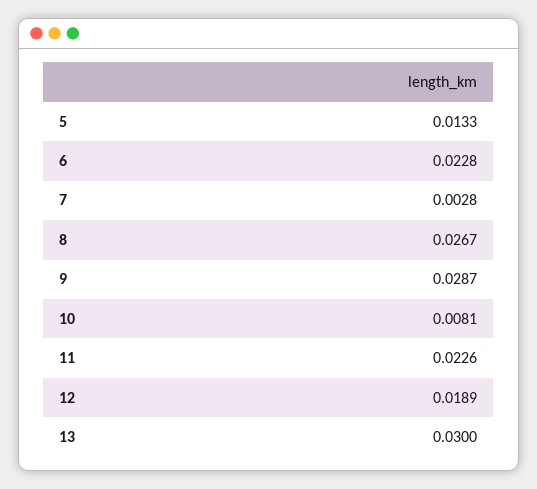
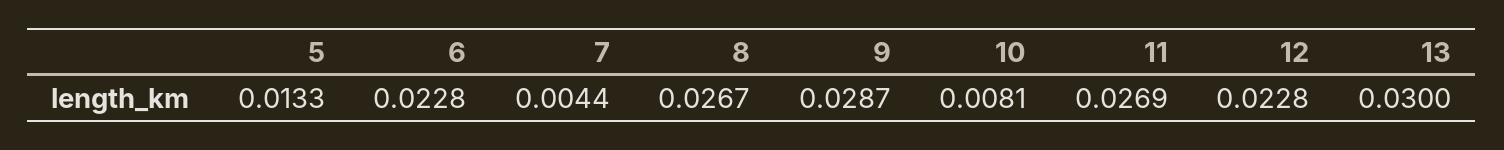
7: 0.0028 -> 0.0044
11: 0.0226 -> 0.0269
12: 0.0189 -> 0.0228

